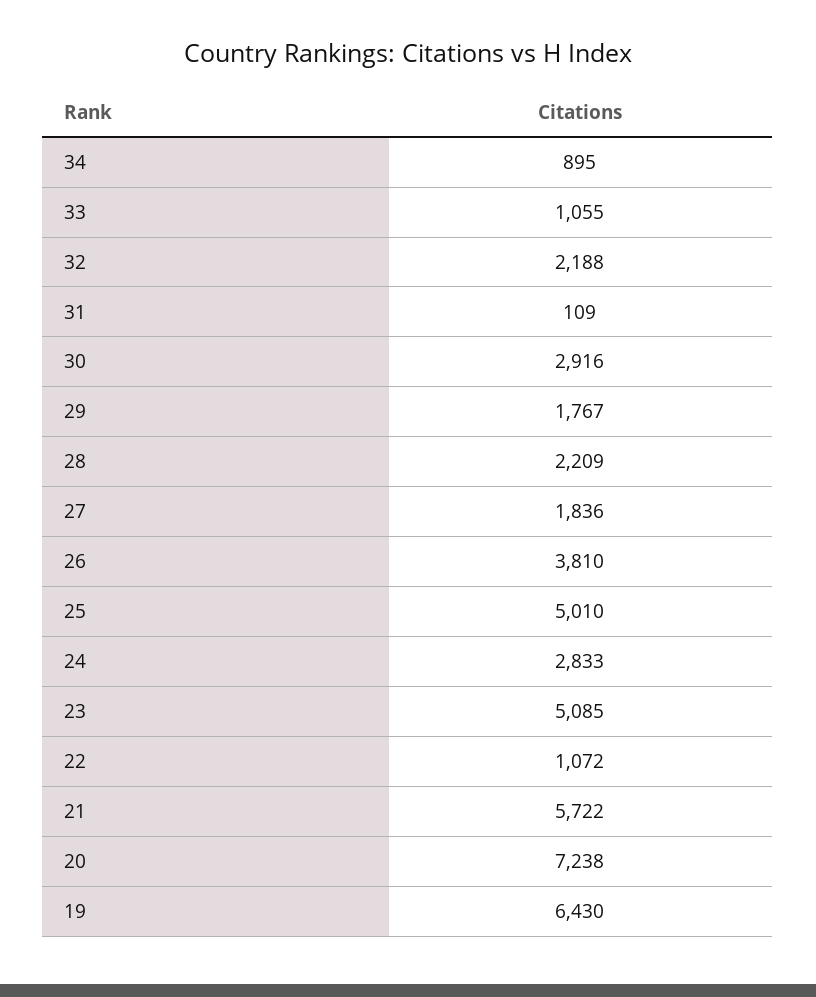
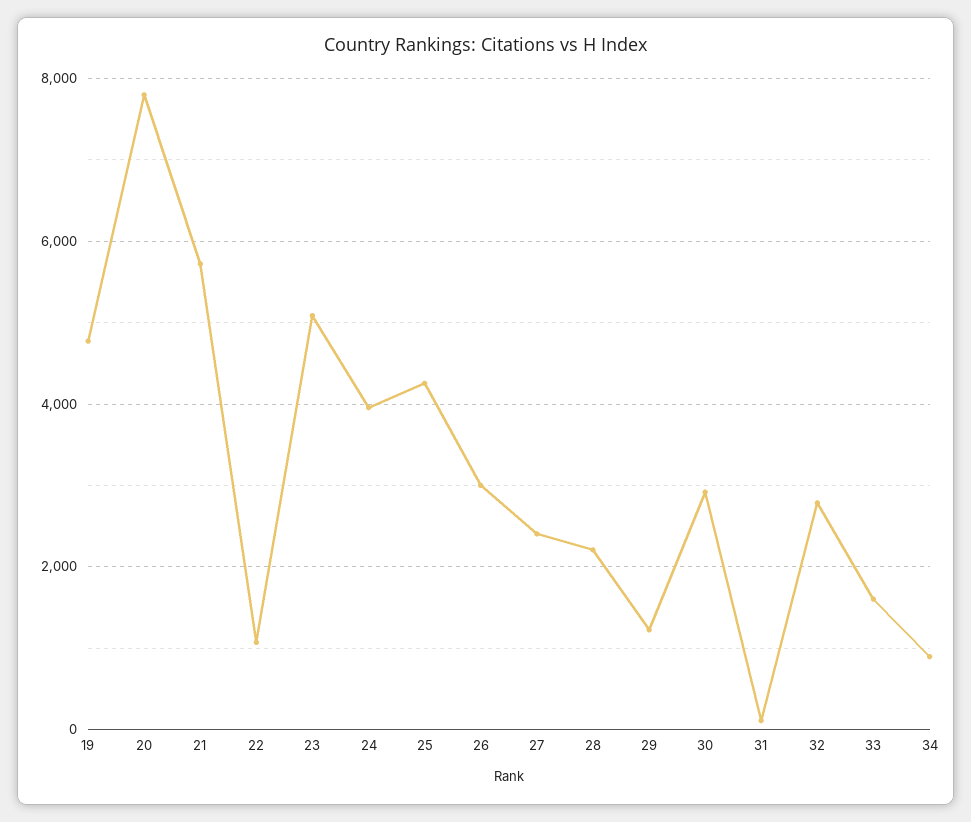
33: 1055 -> 1600
32: 2188 -> 2800
29: 1767 -> 1200
27: 1836 -> 2400
26: 3810 -> 3000
25: 5010 -> 4200
24: 2833 -> 4000
20: 7238 -> 7800
19: 6430 -> 4800

